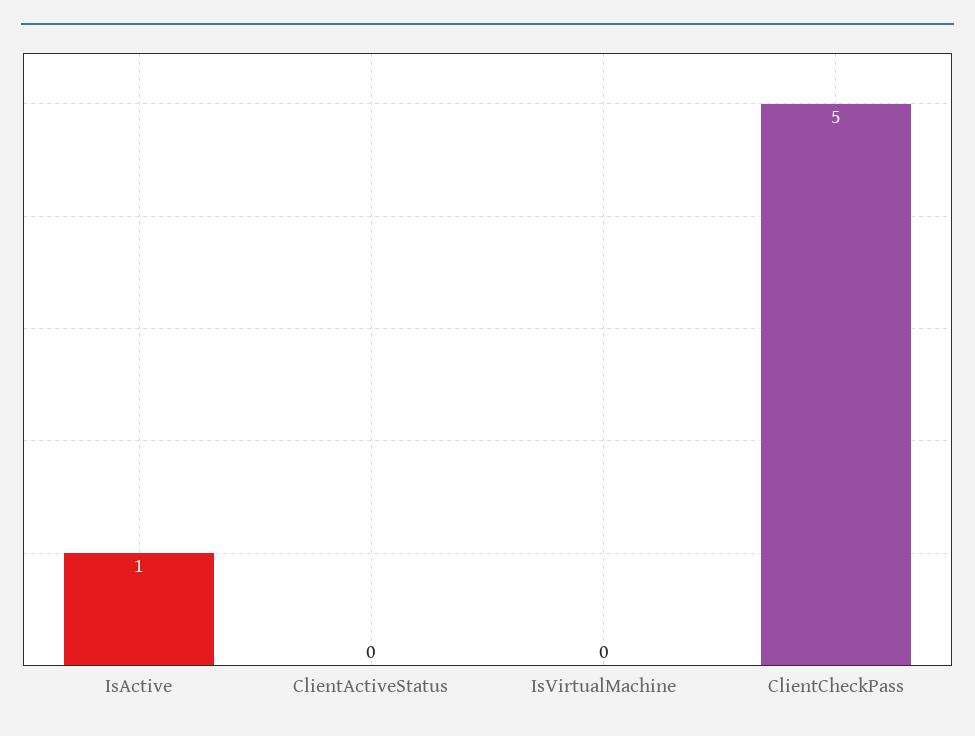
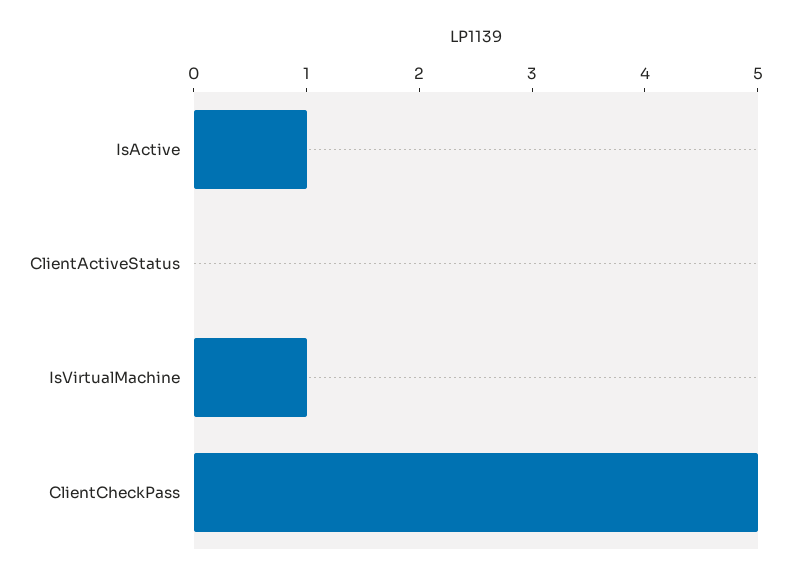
IsVirtualMachine: 0 -> 1

